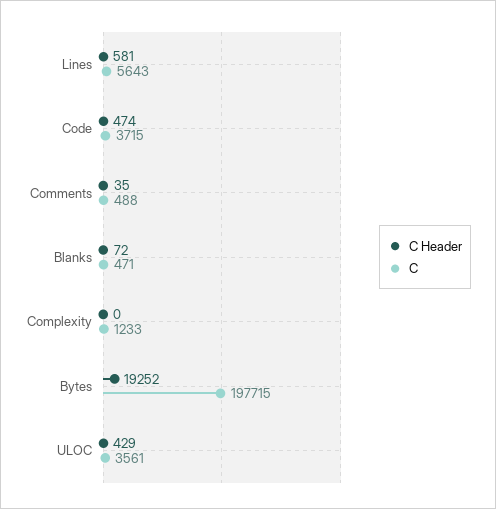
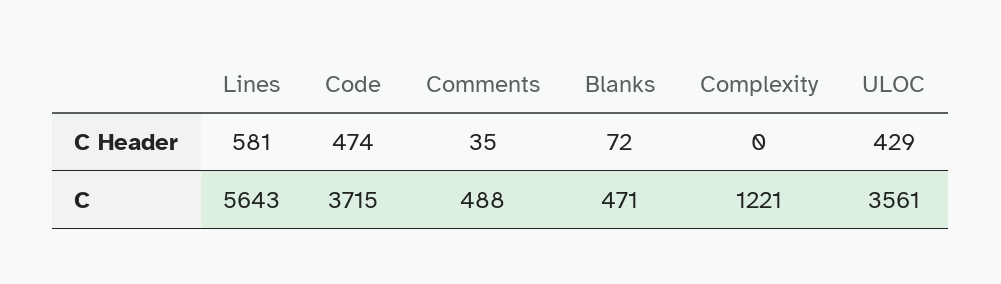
C, Complexity: 1233 -> 1221
C Header, Bytes: 19252 -> none
C, Bytes: 197715 -> none

